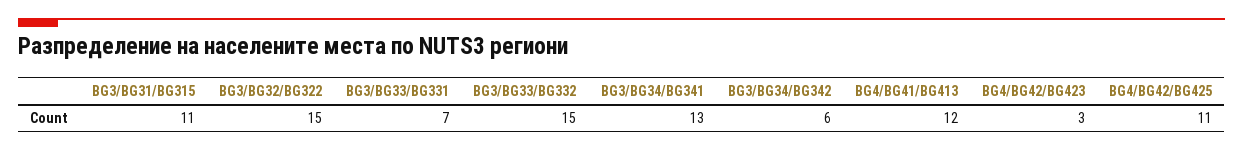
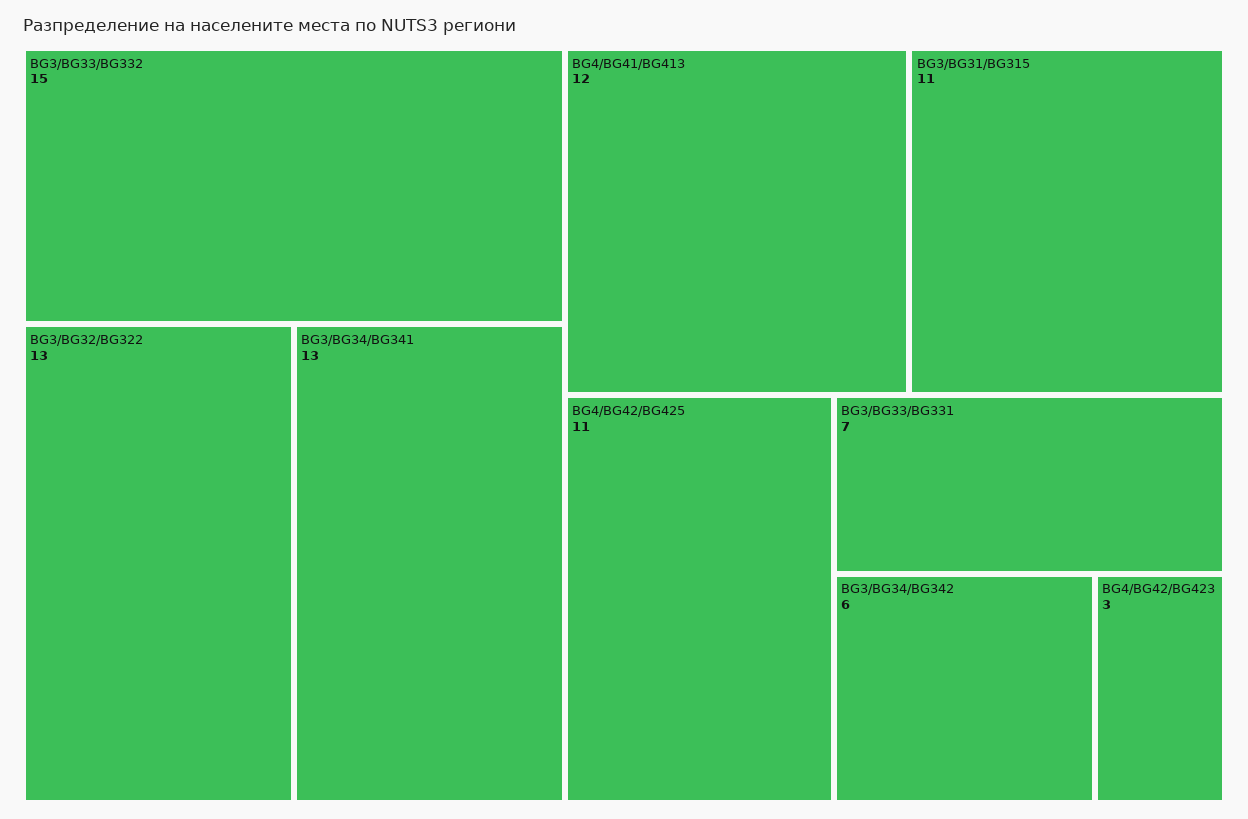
BG3/BG32/BG322: 15 -> 13

